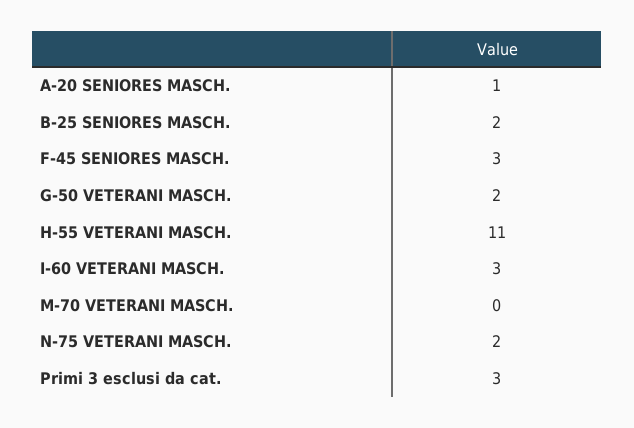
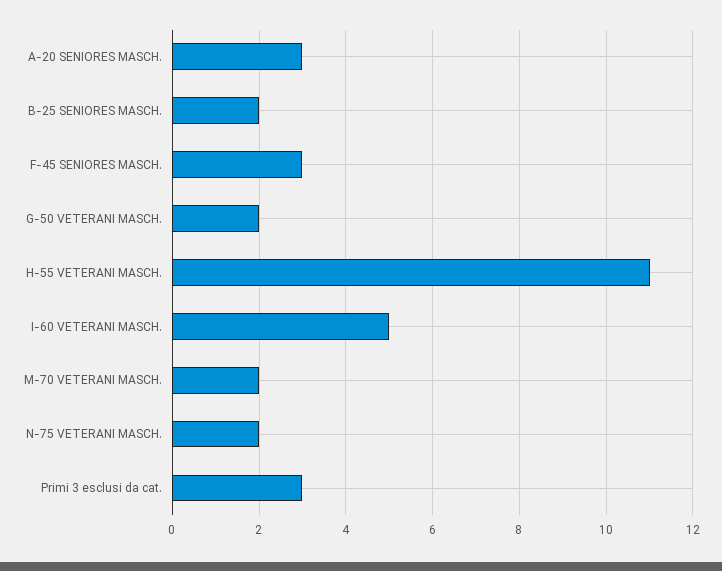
A-20 SENIORES MASCH.: 1 -> 3
I-60 VETERANI MASCH.: 3 -> 5
M-70 VETERANI MASCH.: 0 -> 2

